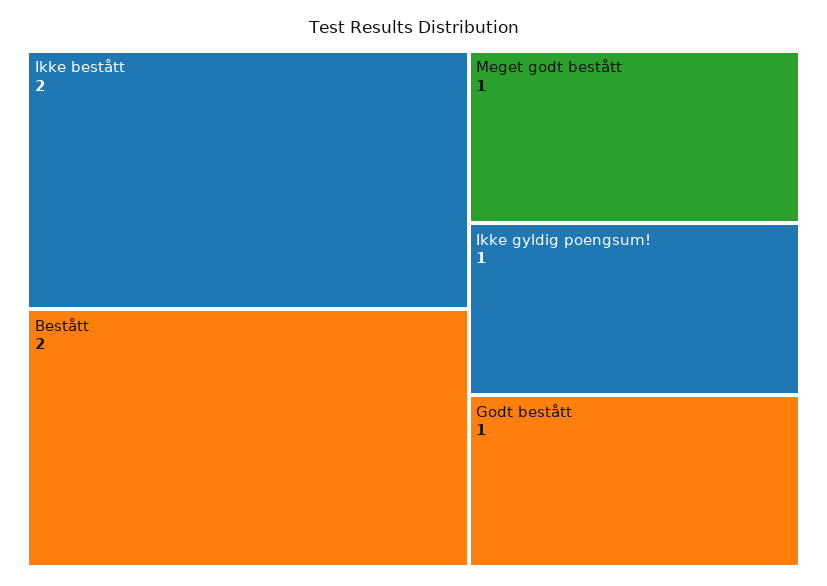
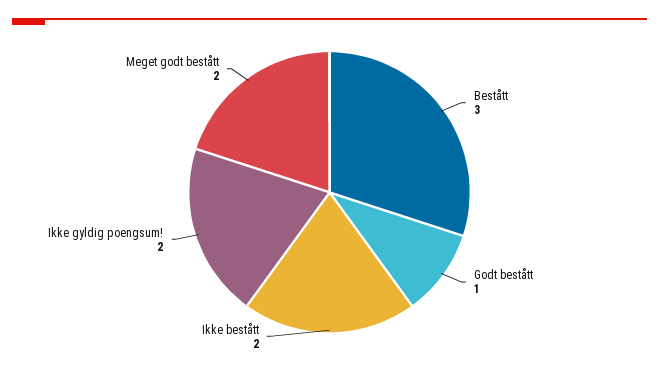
Bestått: 2 -> 3
Meget godt bestått: 1 -> 2
Ikke gyldig poengsum!: 1 -> 2

